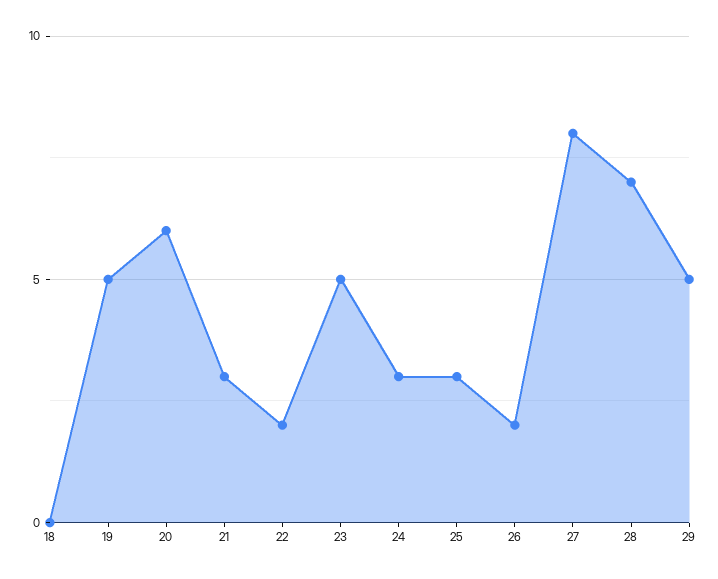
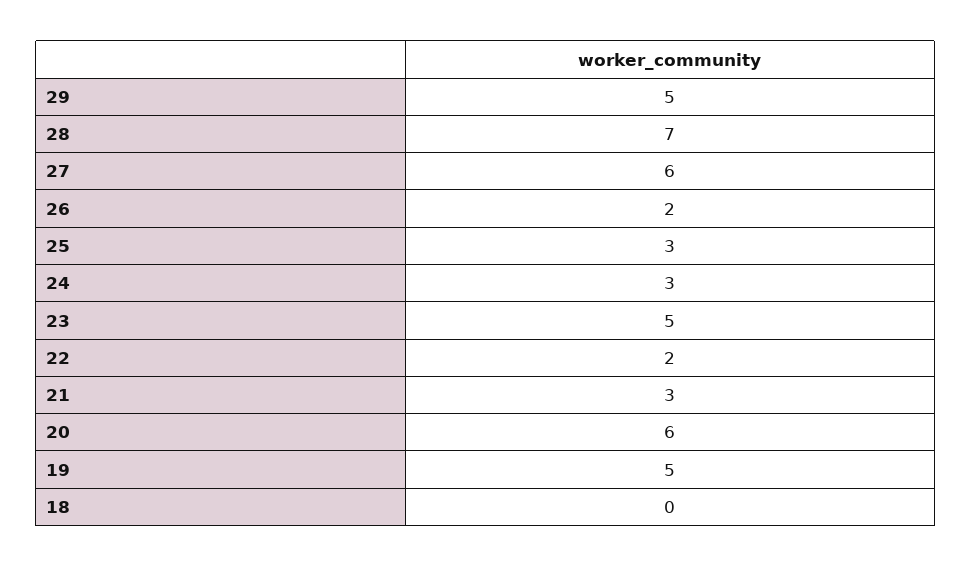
27: 8 -> 6

